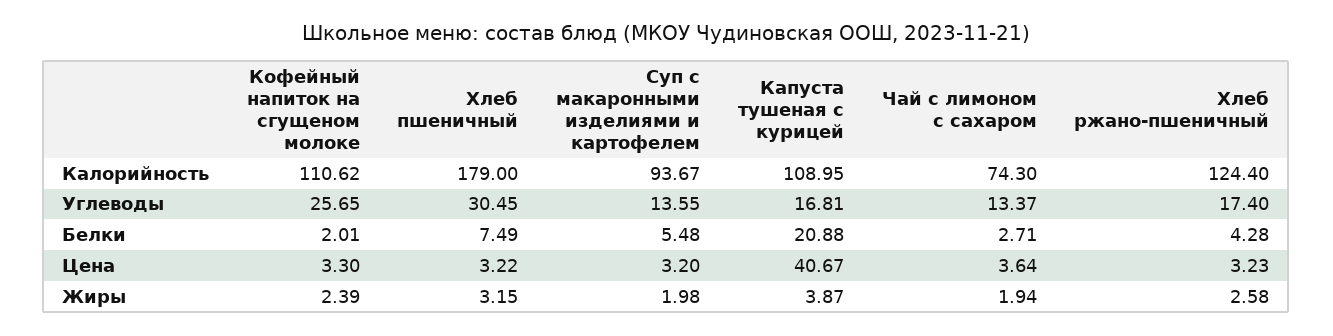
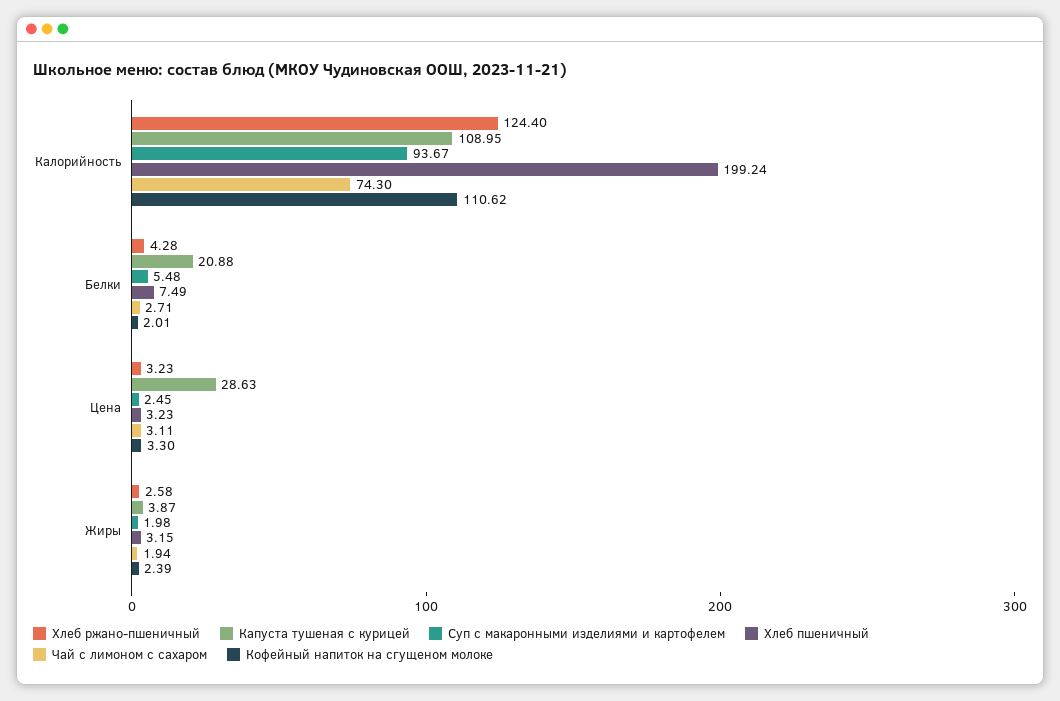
Хлеб пшеничный, Калорийность: 179 -> 199.24
Кофейный напиток на сгущеном молоке, Углеводы: 25.65 -> none
Хлеб пшеничный, Углеводы: 30.45 -> none
Суп с макаронными изделиями и картофелем, Углеводы: 13.55 -> none
Капуста тушеная с курицей, Углеводы: 16.81 -> none
Чай с лимоном с сахаром, Углеводы: 13.37 -> none
Хлеб ржано-пшеничный, Углеводы: 17.4 -> none
Хлеб пшеничный, Цена: 3.22 -> 3.23
Суп с макаронными изделиями и картофелем, Цена: 3.2 -> 2.45
Капуста тушеная с курицей, Цена: 40.67 -> 28.63
Чай с лимоном с сахаром, Цена: 3.64 -> 3.11

